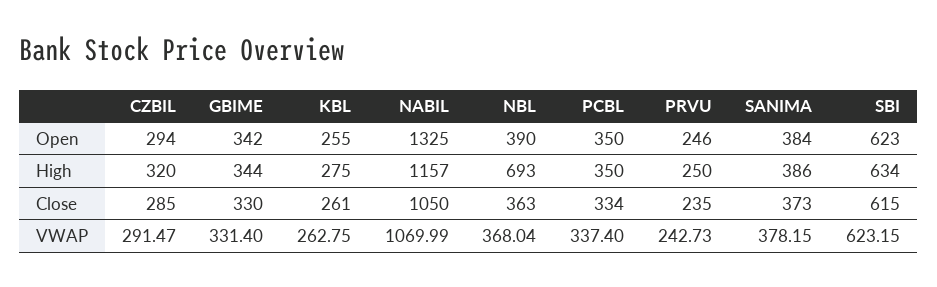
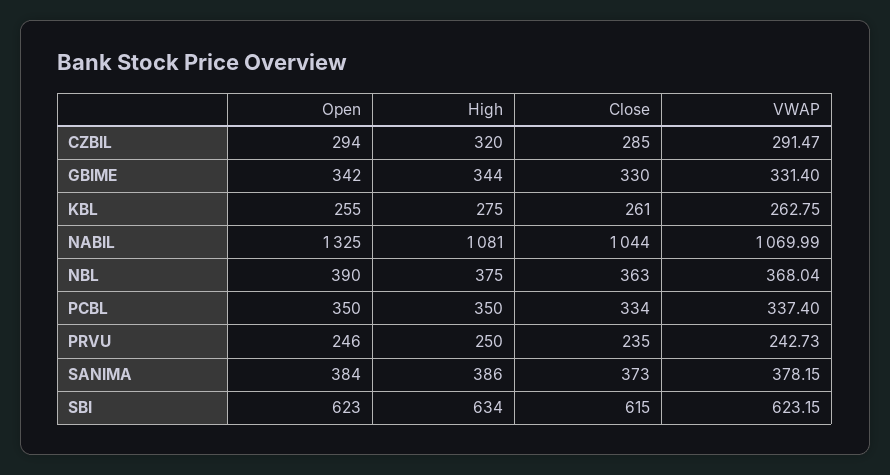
NABIL, High: 1157 -> 1081
NBL, High: 693 -> 375
NABIL, Close: 1050 -> 1044

